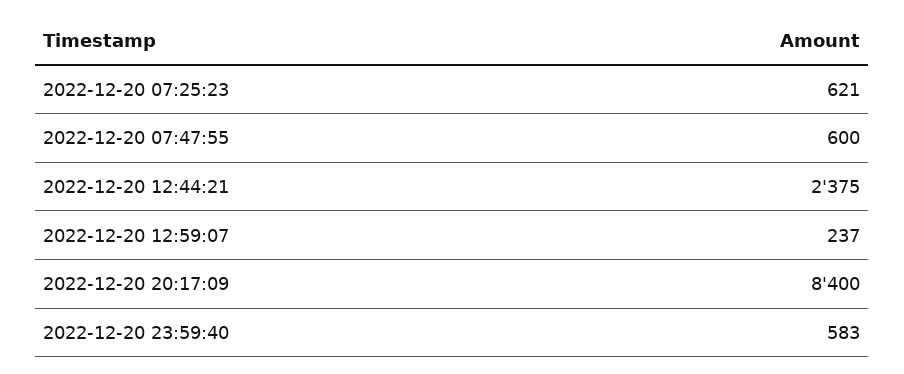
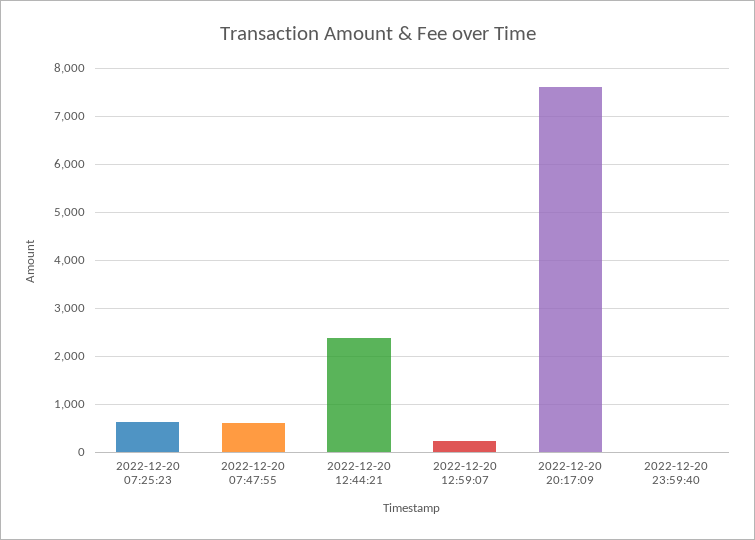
2022-12-20 20:17:09: 8400 -> 7600
2022-12-20 23:59:40: 583 -> 0

